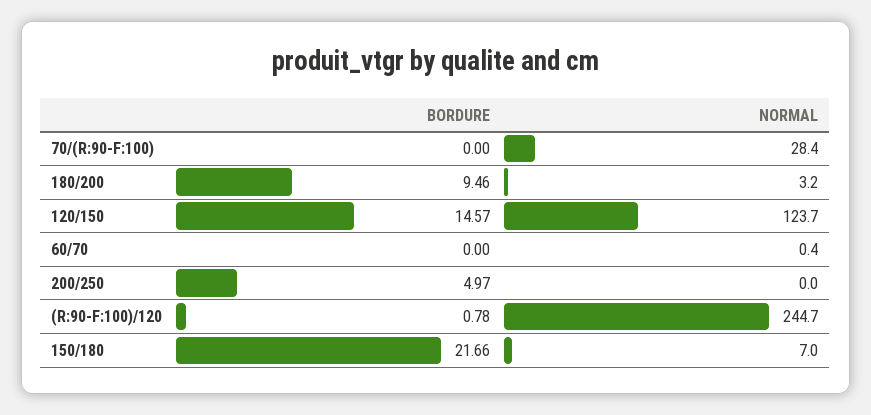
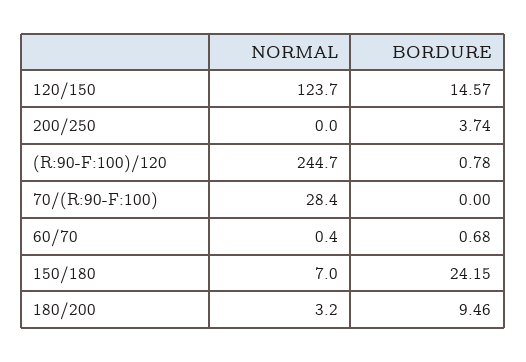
BORDURE, 60/70: 0 -> 0.68
BORDURE, 200/250: 4.97 -> 3.74
BORDURE, 150/180: 21.66 -> 24.15

